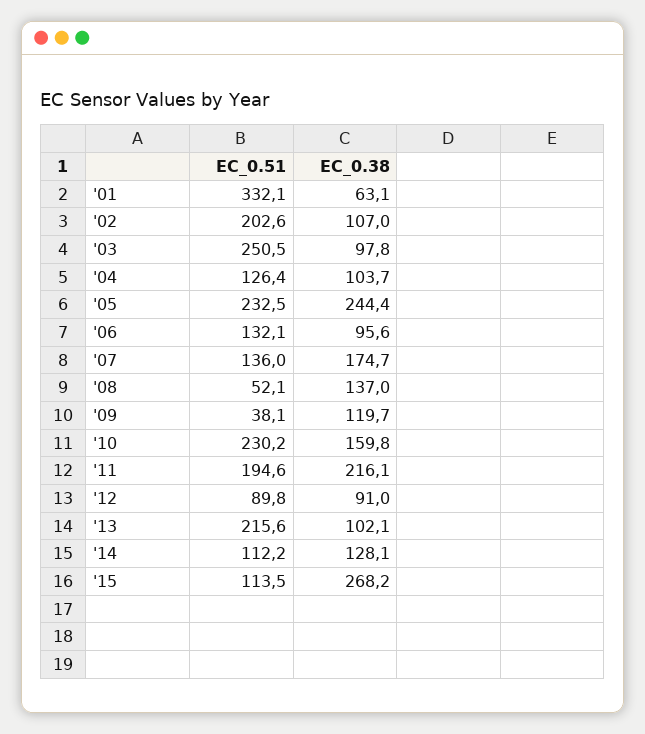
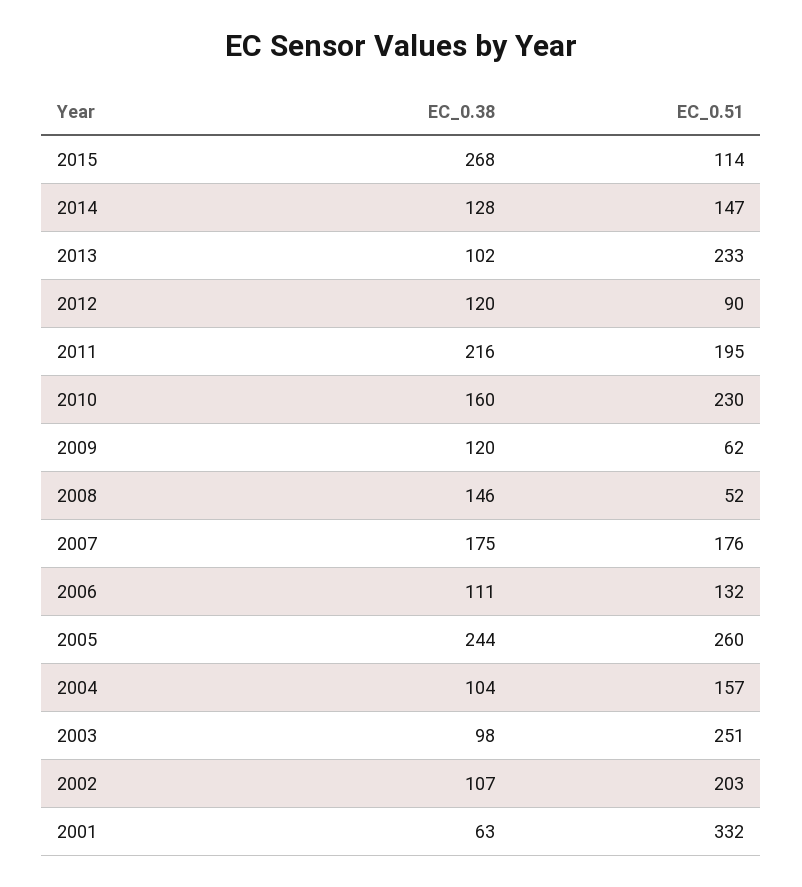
EC_0.51, '04: 126.4 -> 157
EC_0.51, '05: 232.5 -> 260
EC_0.38, '06: 95.6 -> 111
EC_0.51, '07: 136 -> 176
EC_0.38, '08: 137 -> 146
EC_0.51, '09: 38.1 -> 62
EC_0.38, '12: 91 -> 120
EC_0.51, '13: 215.6 -> 233
EC_0.51, '14: 112.2 -> 147

